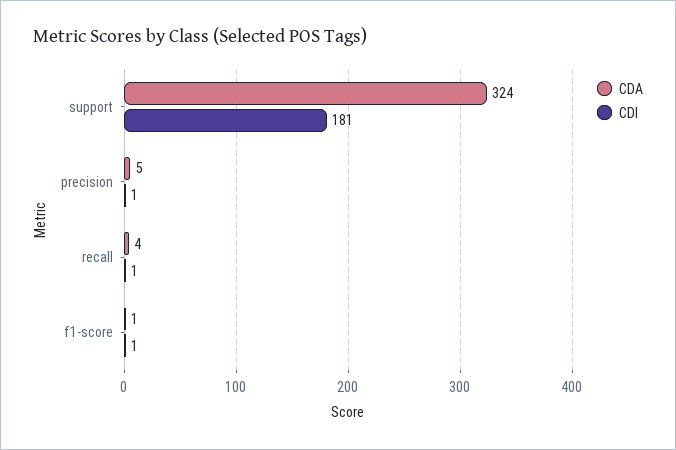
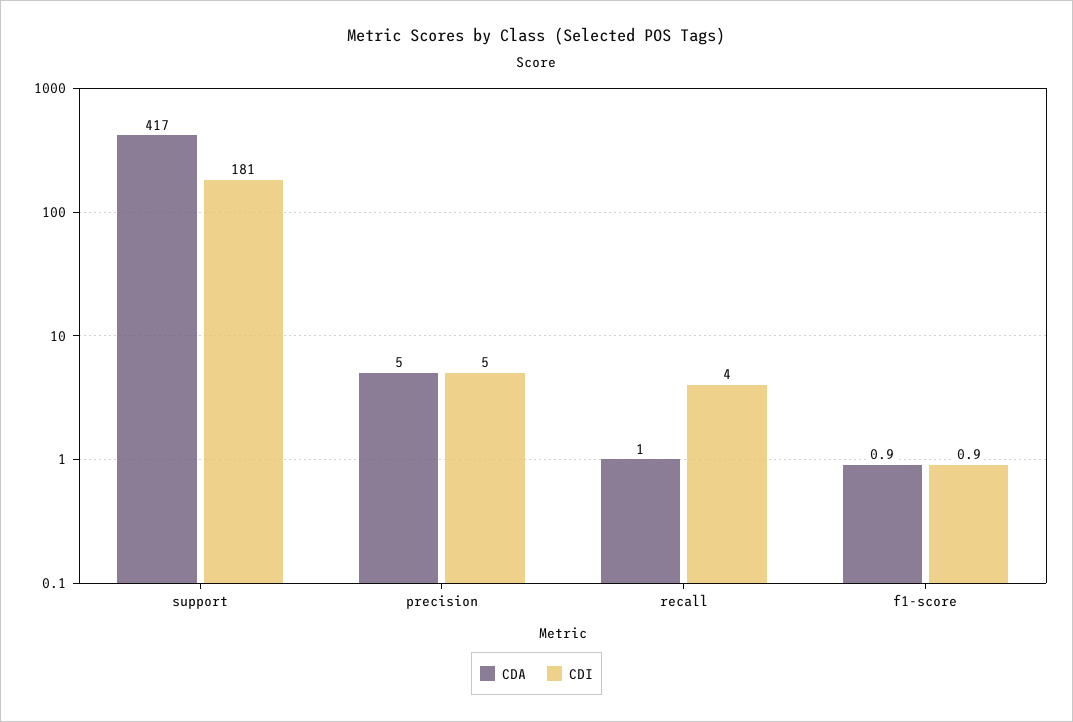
CDA, support: 324 -> 417
CDI, precision: 1 -> 5
CDA, recall: 4 -> 1
CDI, recall: 1 -> 4

